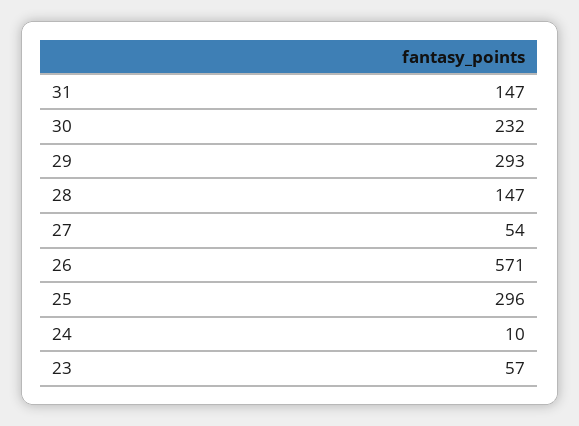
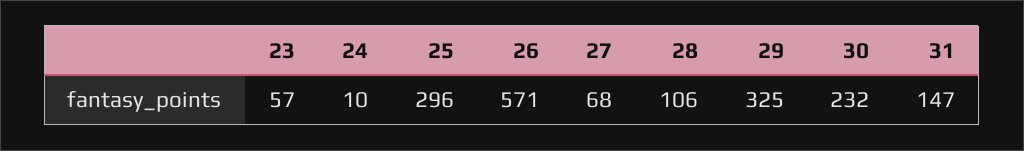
29: 293 -> 325
28: 147 -> 106
27: 54 -> 68

